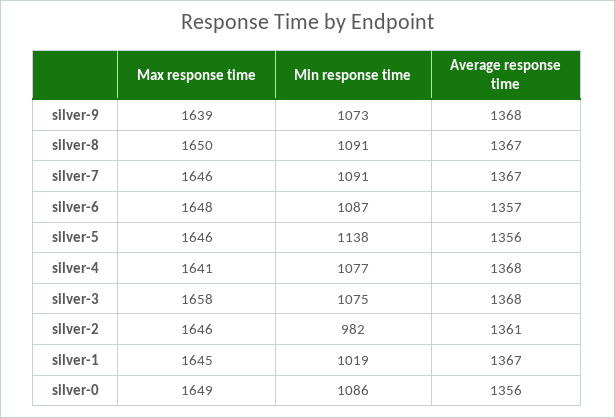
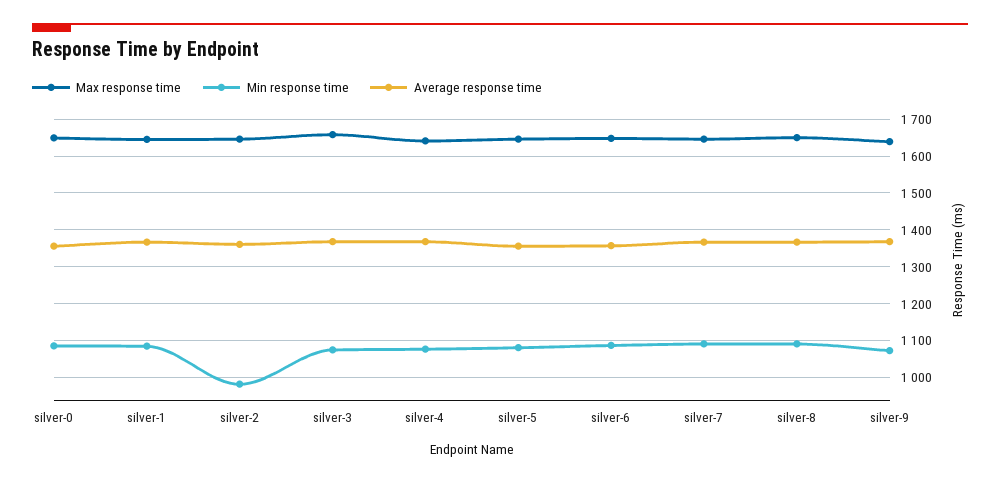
Min response time, silver-5: 1138 -> 1080
Min response time, silver-1: 1019 -> 1080

